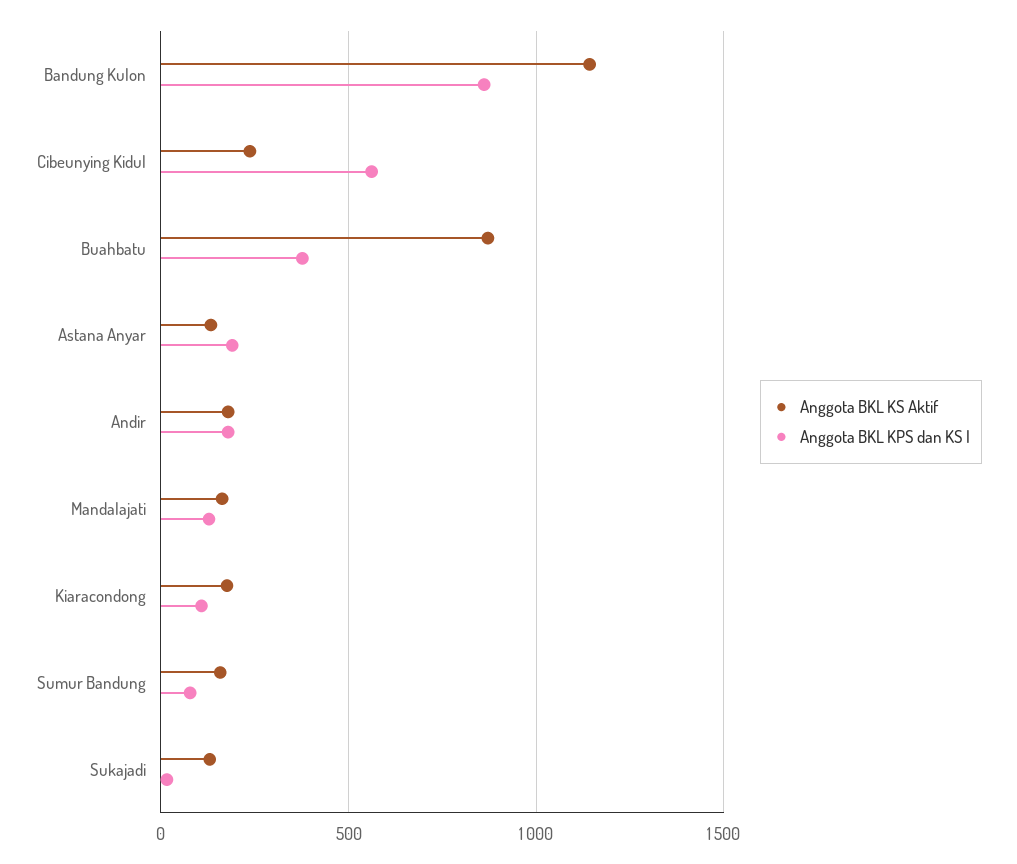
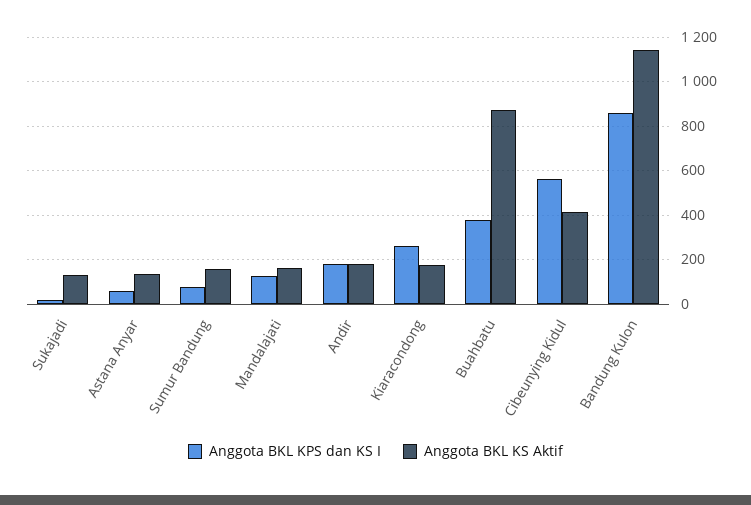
Anggota BKL KS Aktif, Cibeunying Kidul: 250 -> 400
Anggota BKL KPS dan KS I, Astana Anyar: 200 -> 50
Anggota BKL KPS dan KS I, Kiaracondong: 100 -> 250

